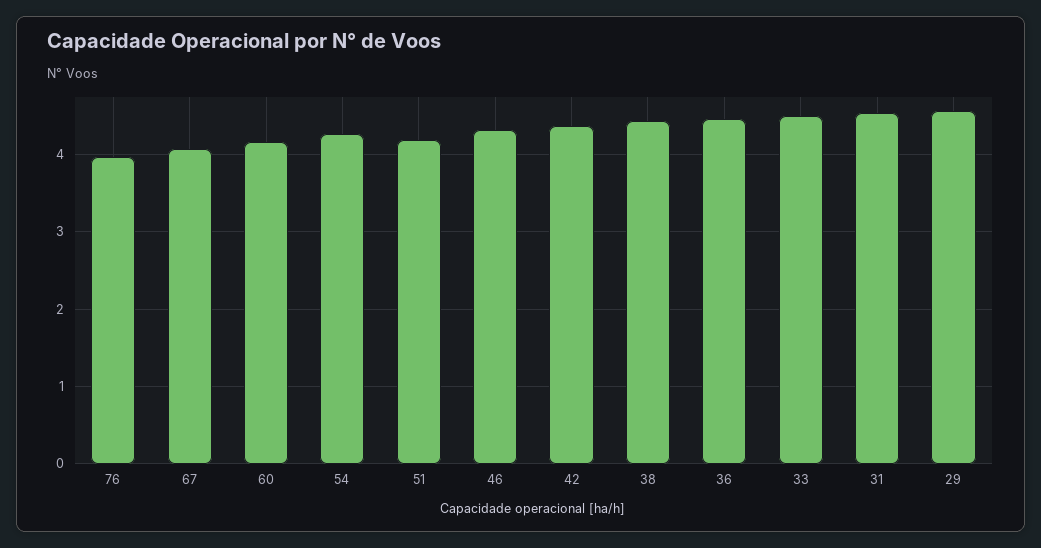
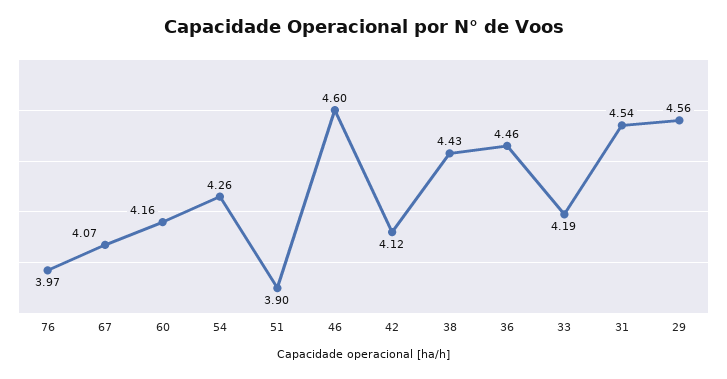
51: 4.2 -> 3.9
46: 4.3 -> 4.6
42: 4.4 -> 4.12
33: 4.5 -> 4.19

